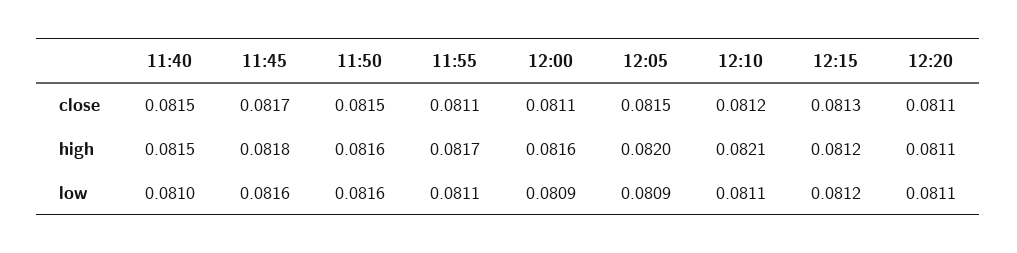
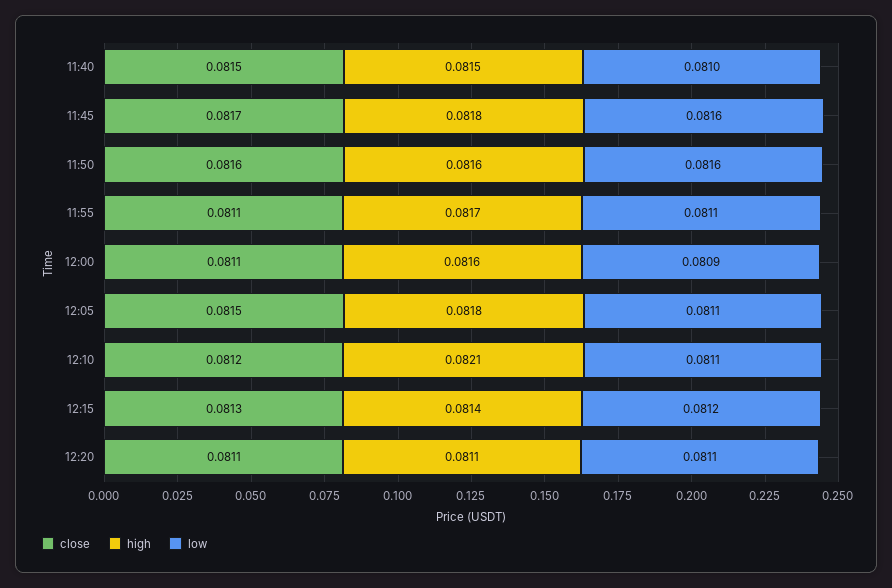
close, 11:50: 0.0815 -> 0.0816
high, 12:05: 0.082 -> 0.0818
high, 12:15: 0.0812 -> 0.0814
low, 12:05: 0.0809 -> 0.0811

